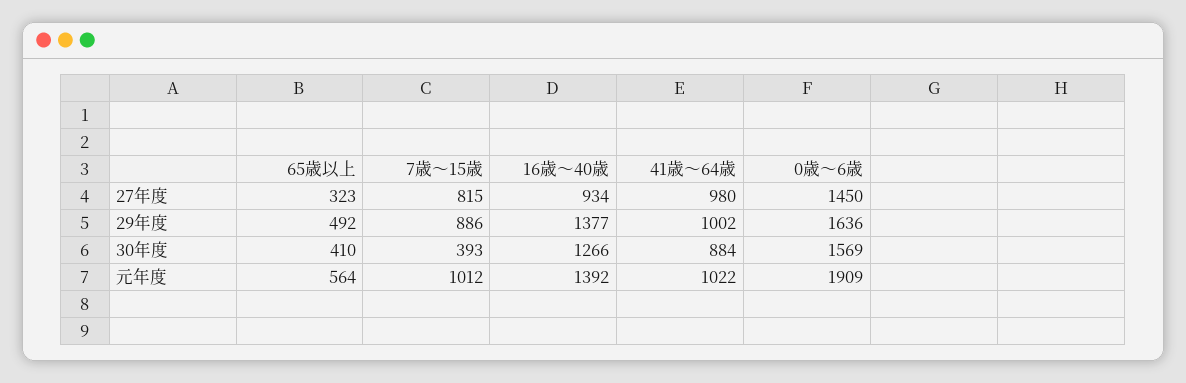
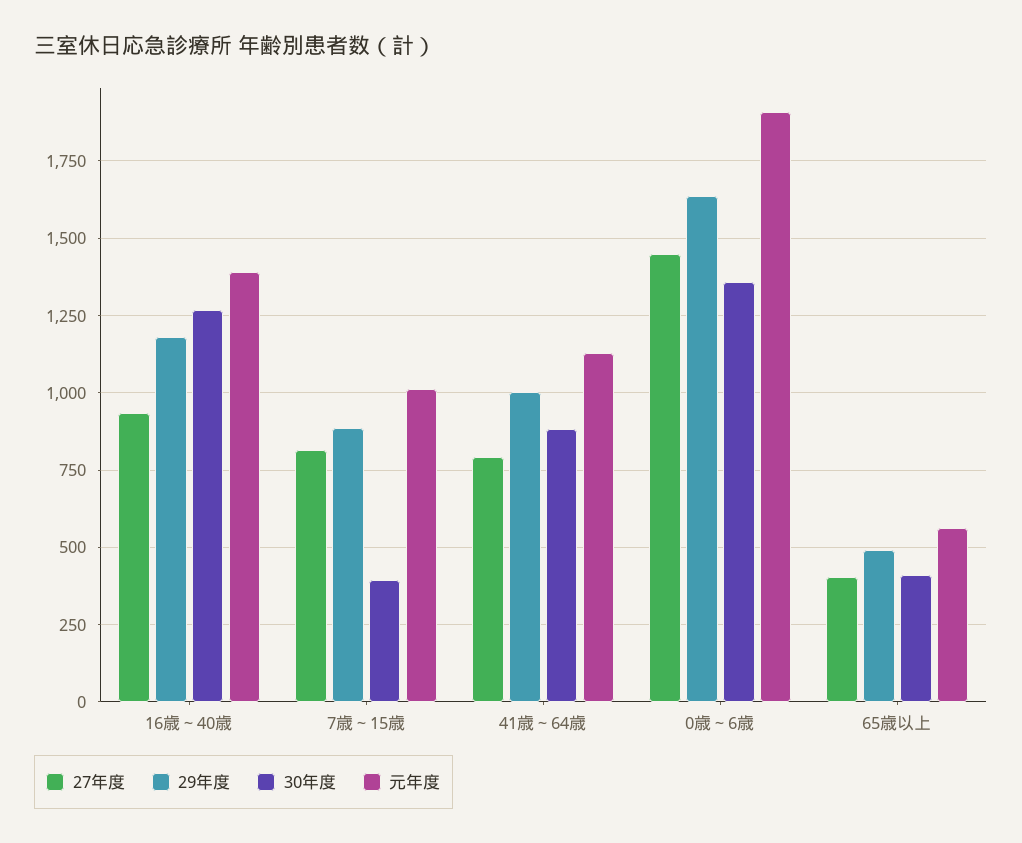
27年度, 65歳以上: 323 -> 400
27年度, 41歳～64歳: 980 -> 800
29年度, 16歳～40歳: 1377 -> 1175
30年度, 0歳～6歳: 1569 -> 1350
元年度, 41歳～64歳: 1022 -> 1125

